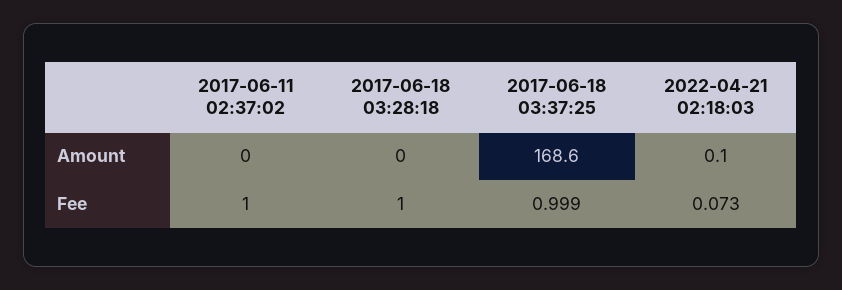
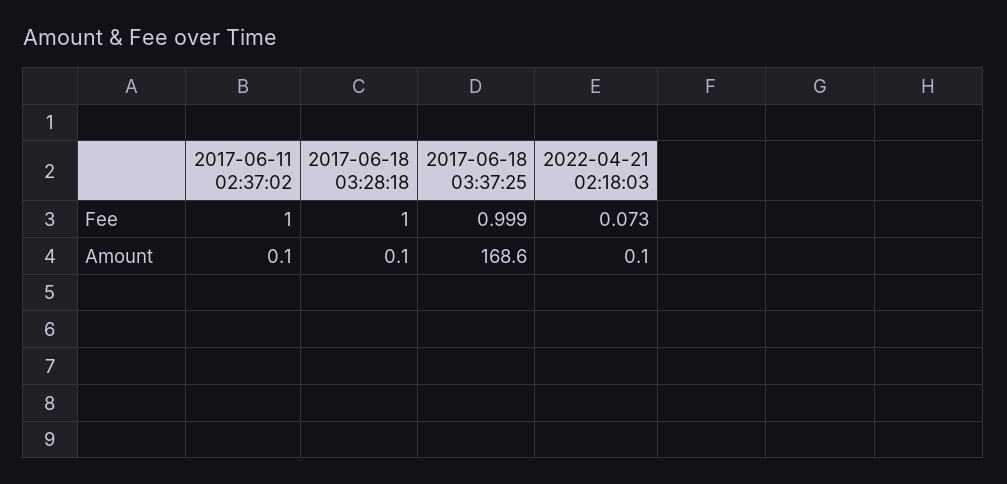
2017-06-11 02:37:02, Amount: 0 -> 0.1
2017-06-18 03:28:18, Amount: 0 -> 0.1

